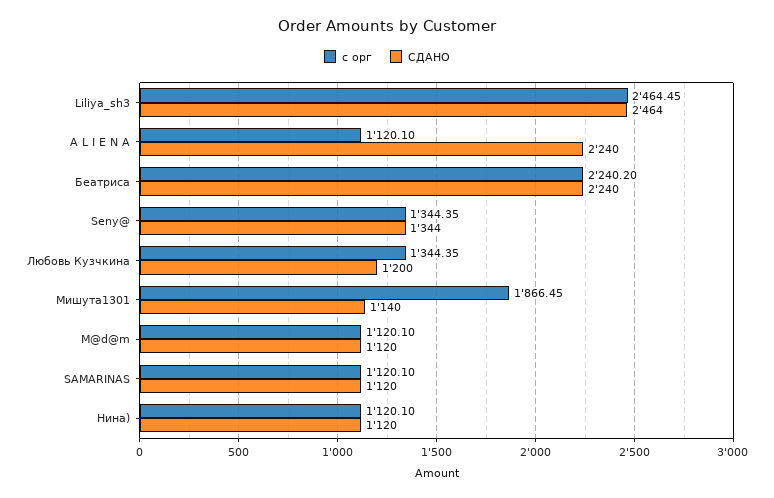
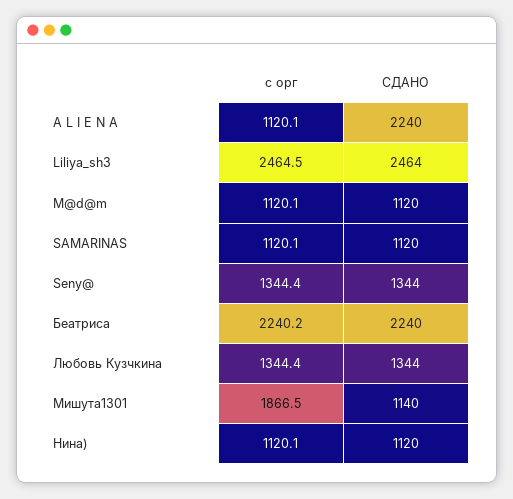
СДАНО, Любовь Кузчкина: 1200 -> 1344

